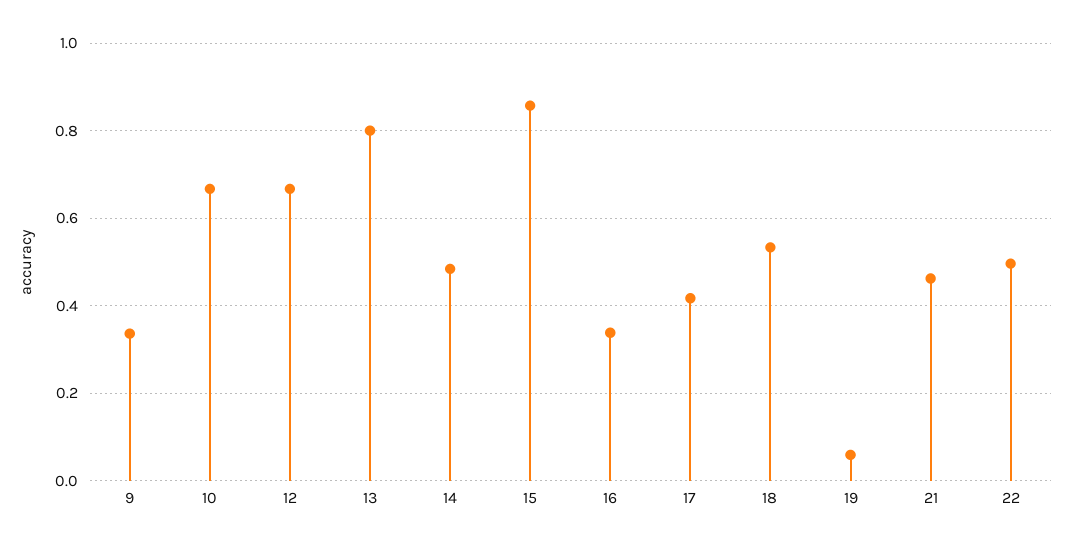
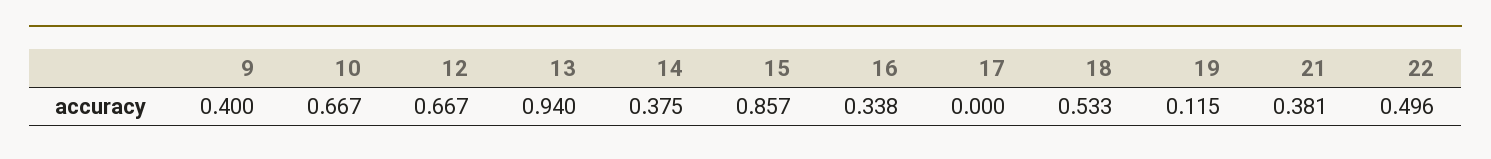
9: 0.34 -> 0.4
13: 0.8 -> 0.94
14: 0.48 -> 0.375
17: 0.42 -> 0
19: 0.06 -> 0.115
21: 0.46 -> 0.381

